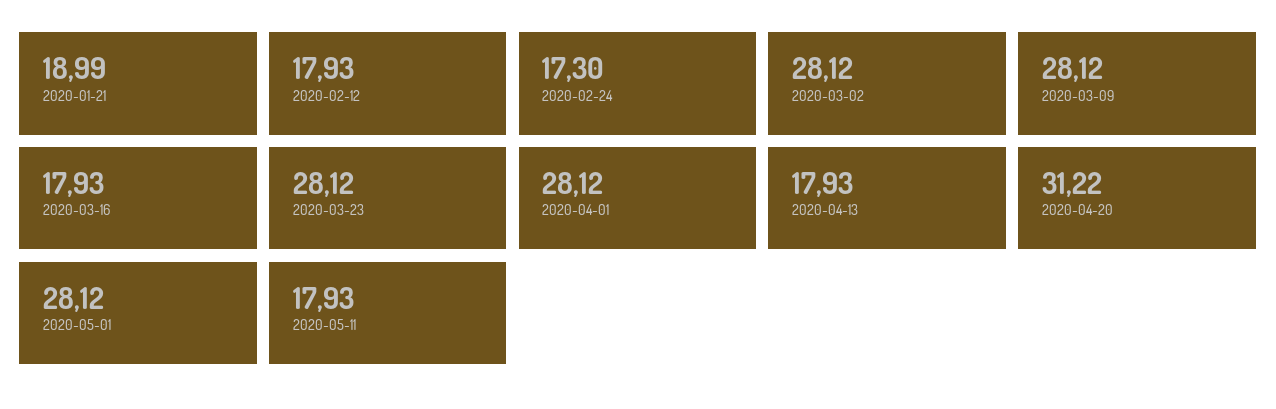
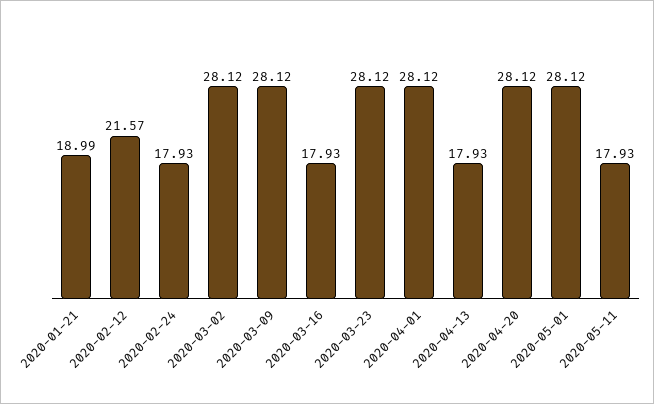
2020-02-12: 17.93 -> 21.57
2020-02-24: 17.3 -> 17.93
2020-04-20: 31.22 -> 28.12

